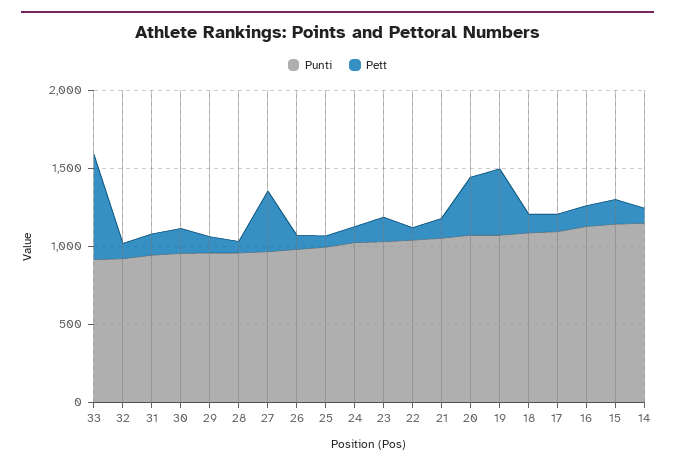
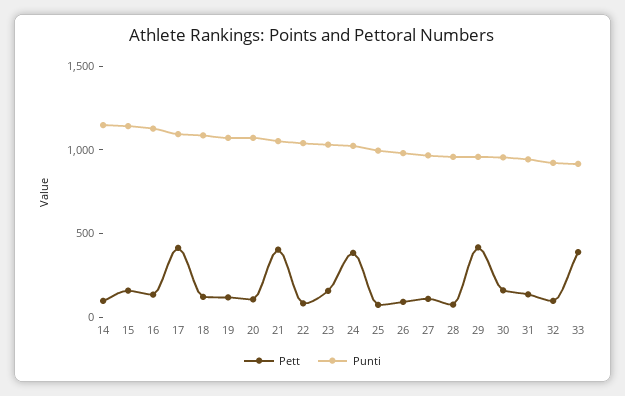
Pett, 33: 700 -> 400
Pett, 29: 100 -> 400
Pett, 27: 400 -> 100
Pett, 24: 100 -> 400
Pett, 21: 100 -> 400
Pett, 20: 400 -> 100
Pett, 19: 400 -> 100
Pett, 17: 100 -> 400

